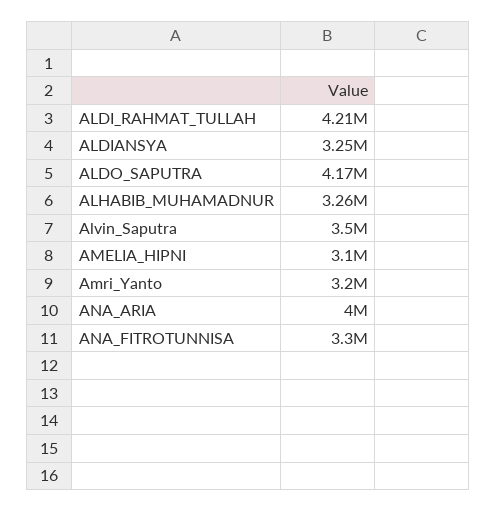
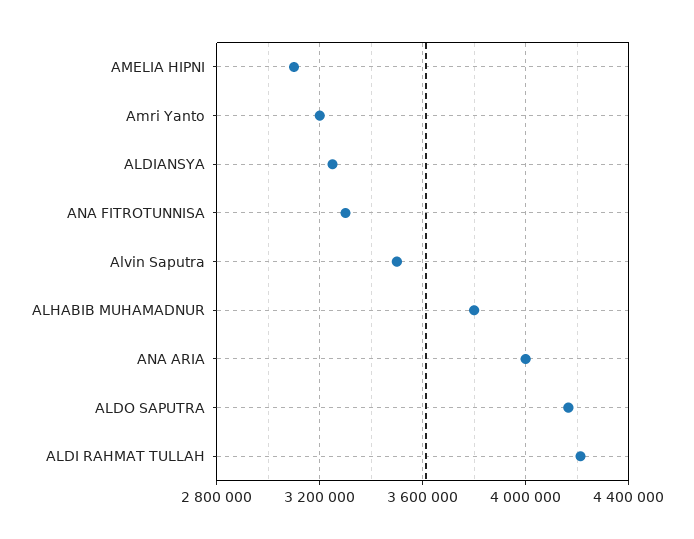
ALHABIB_MUHAMADNUR: 3260000 -> 3800000

